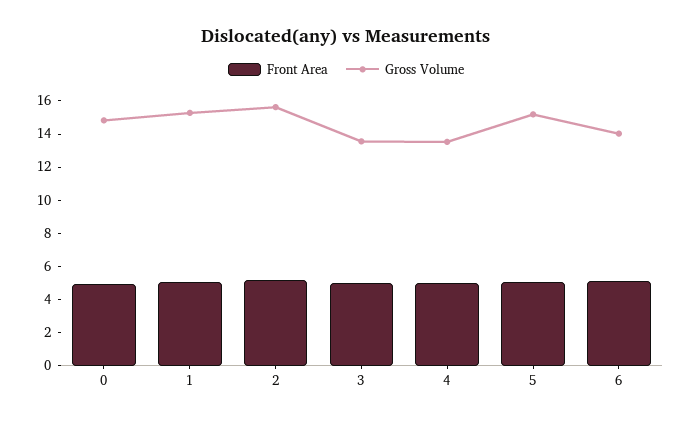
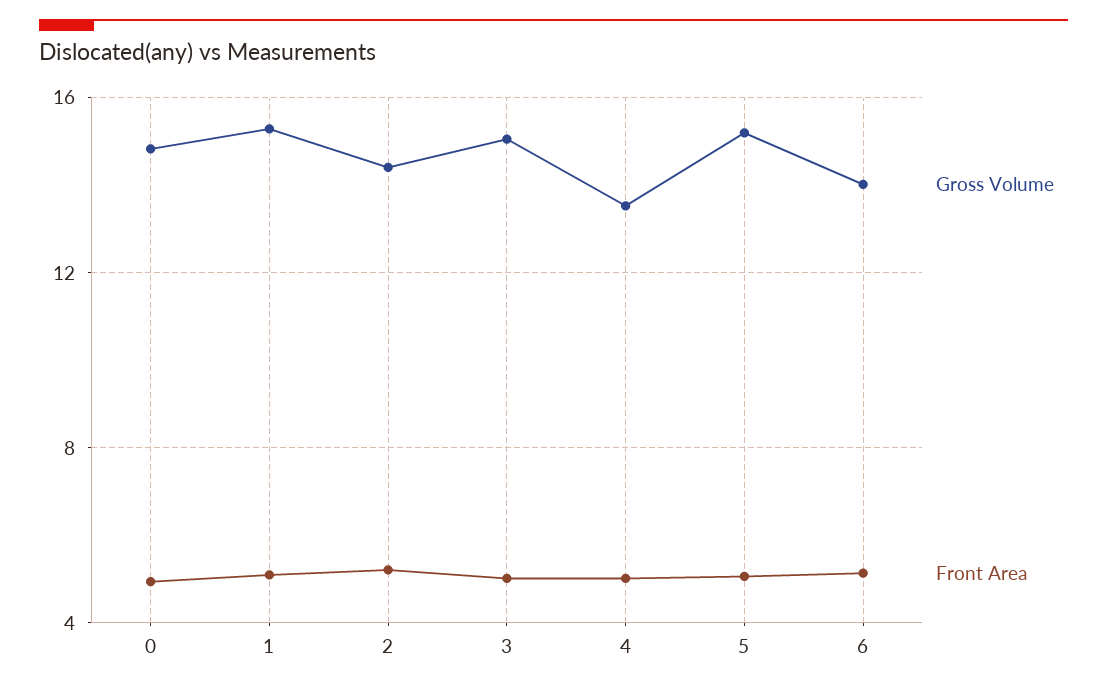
Gross Volume, 2: 15.5 -> 14.5
Gross Volume, 3: 13.5 -> 15

